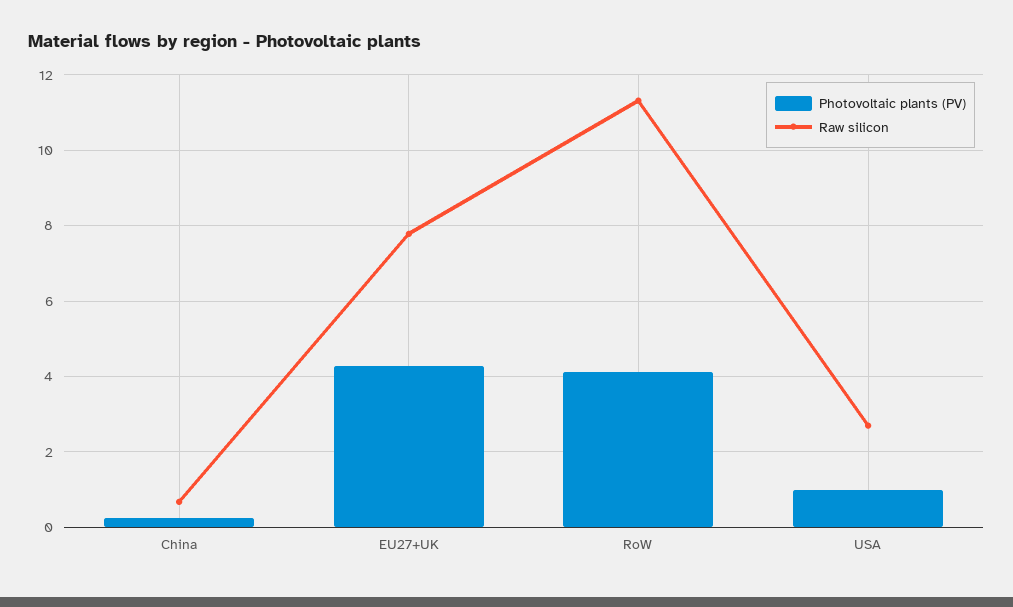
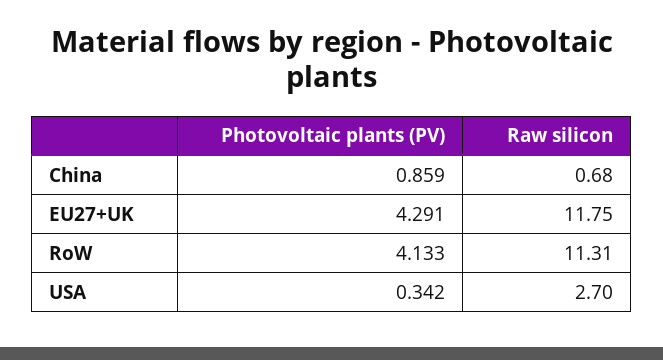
Photovoltaic plants (PV), China: 0.2 -> 0.859
Raw silicon, EU27+UK: 7.8 -> 11.75
Photovoltaic plants (PV), USA: 1 -> 0.342

